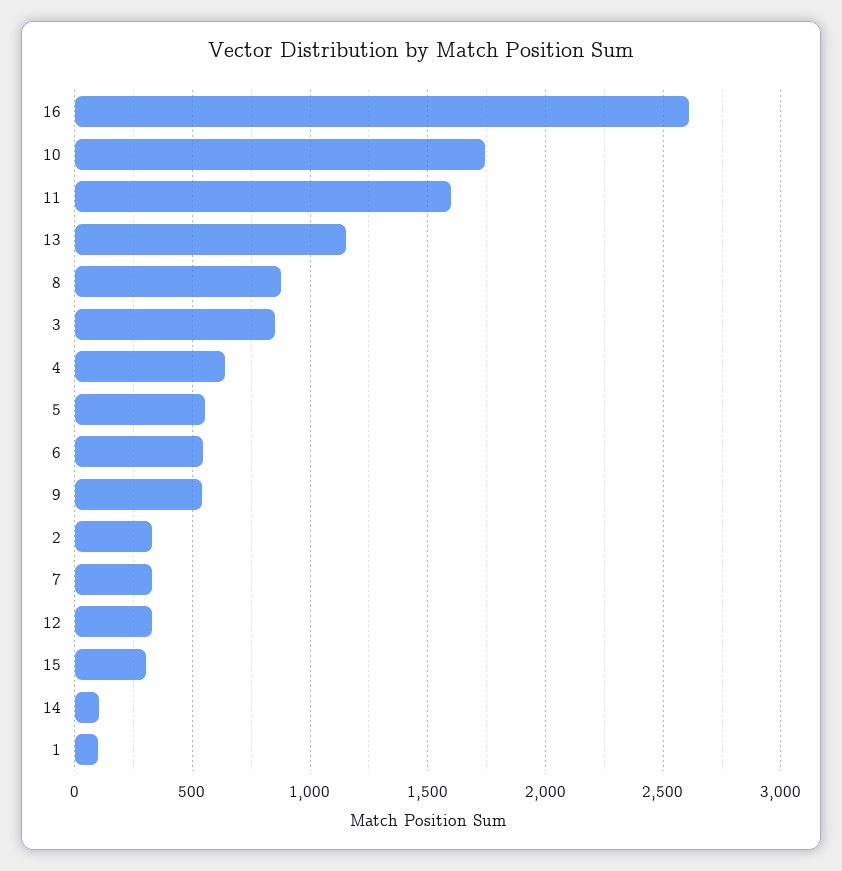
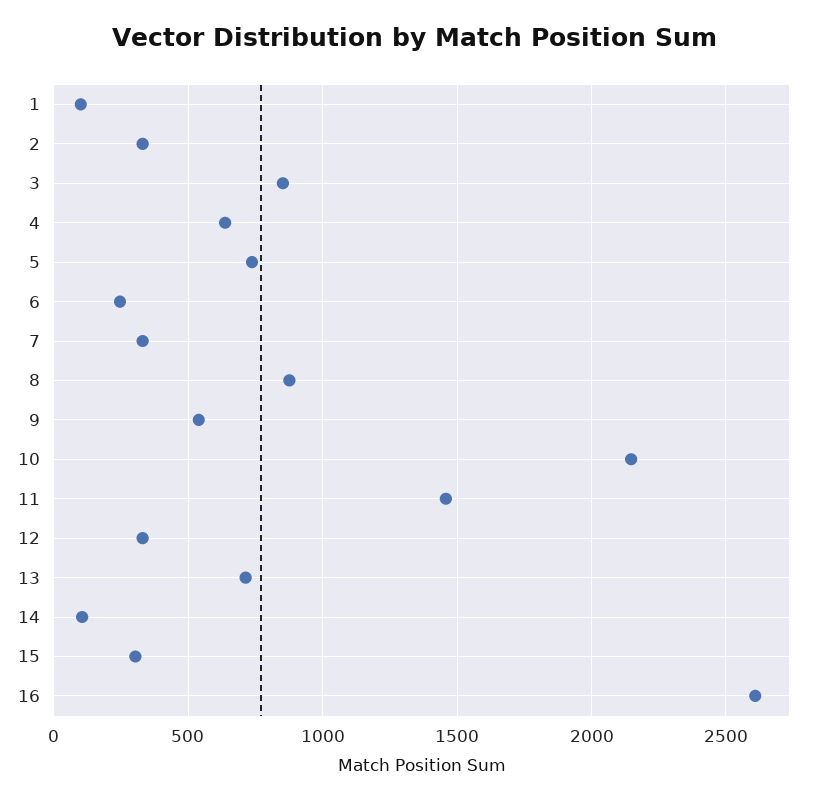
10: 1750 -> 2150
11: 1600 -> 1450
13: 1150 -> 700
5: 550 -> 750
6: 550 -> 250

